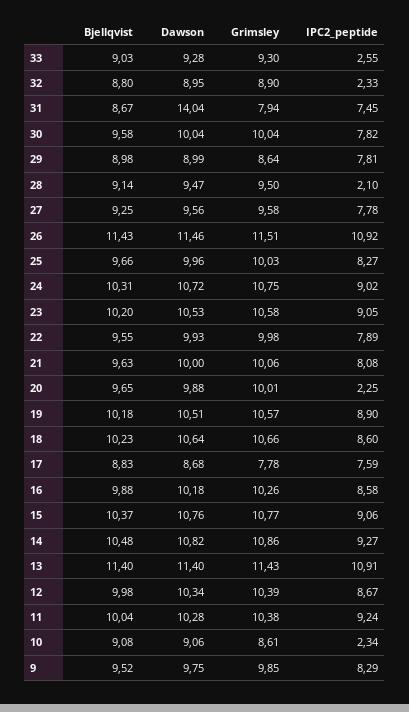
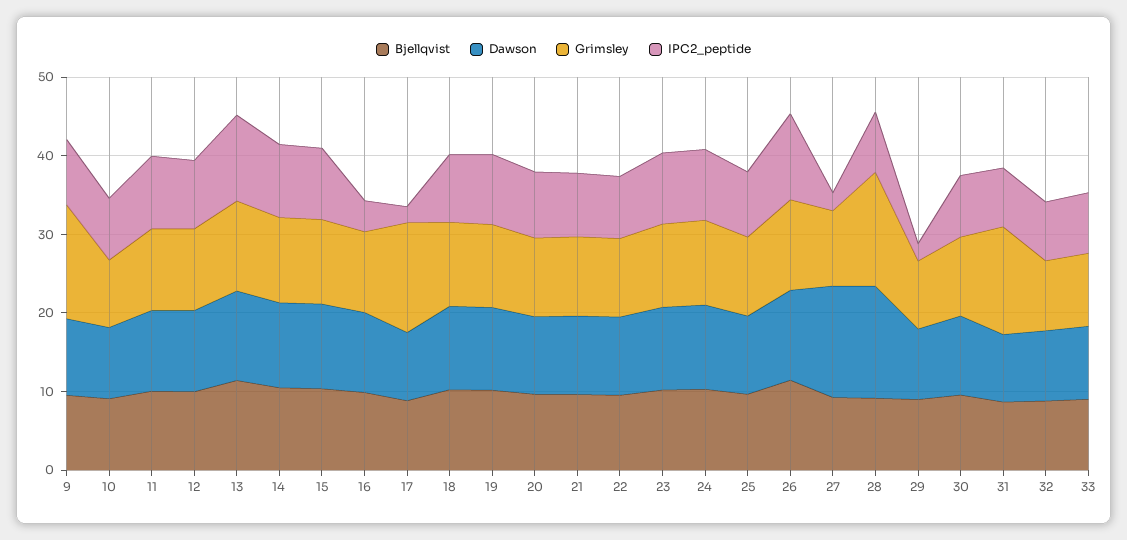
IPC2_peptide, 33: 2.55 -> 8
IPC2_peptide, 32: 2.33 -> 8
Dawson, 31: 14.04 -> 8
Grimsley, 31: 7.94 -> 14
IPC2_peptide, 29: 7.81 -> 2
Dawson, 28: 9.47 -> 14
Grimsley, 28: 9.5 -> 14
IPC2_peptide, 28: 2.1 -> 8
Dawson, 27: 9.56 -> 14
IPC2_peptide, 27: 7.78 -> 2
IPC2_peptide, 20: 2.25 -> 8
Grimsley, 17: 7.78 -> 14
IPC2_peptide, 17: 7.59 -> 2
IPC2_peptide, 16: 8.58 -> 4
IPC2_peptide, 10: 2.34 -> 8
Grimsley, 9: 9.85 -> 14

